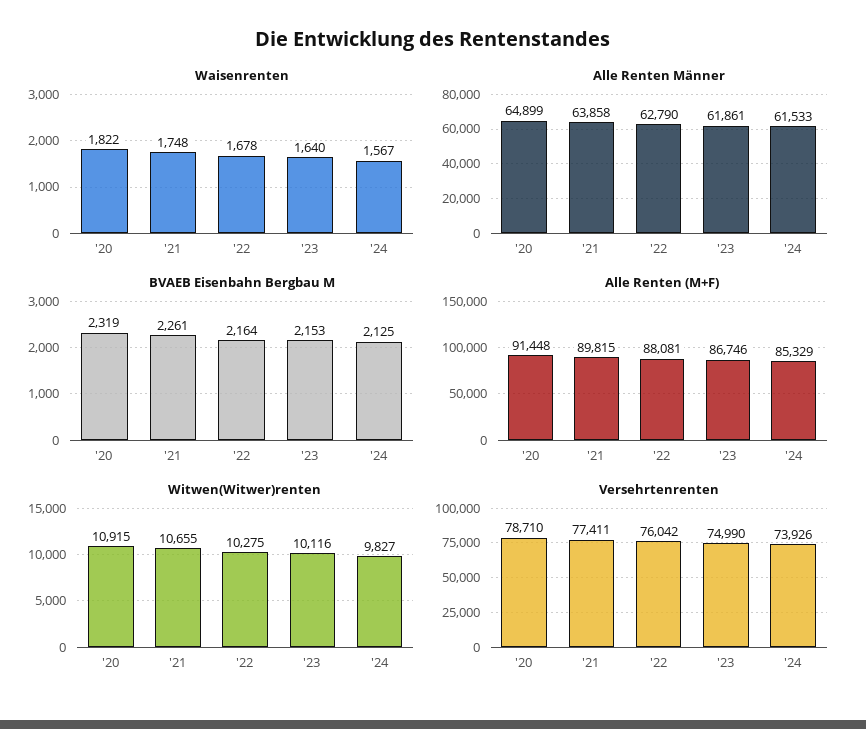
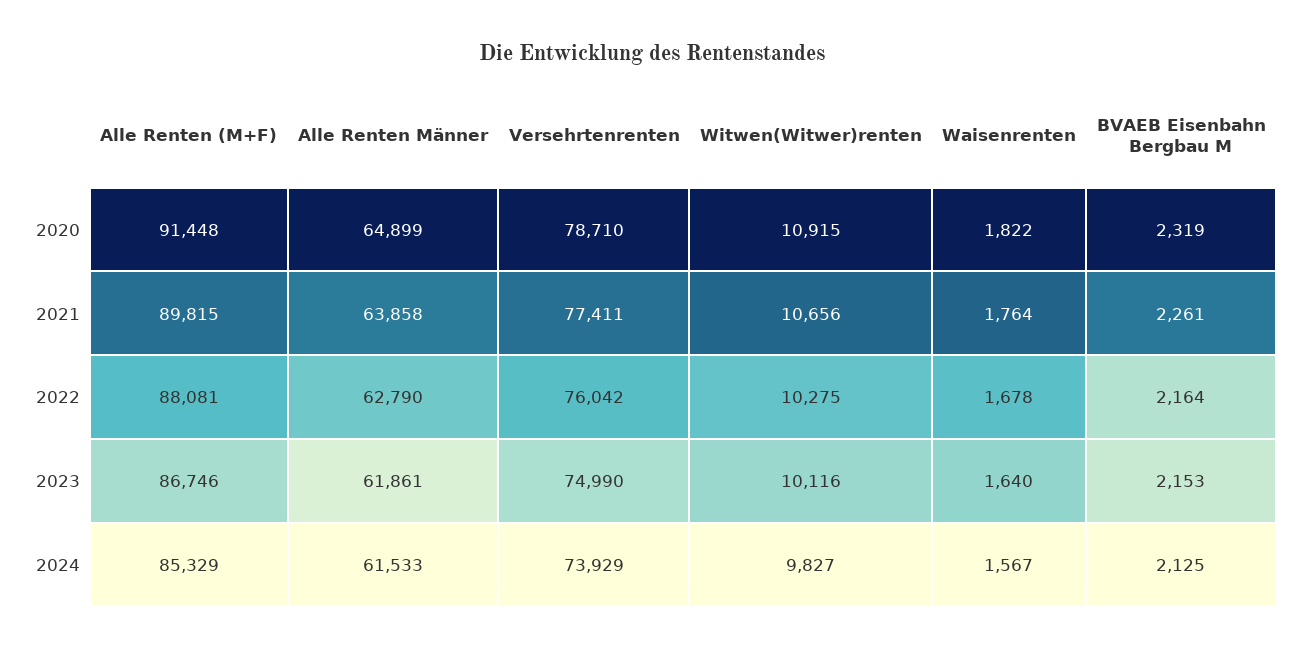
Waisenrenten, '21: 1748 -> 1764
Witwen(Witwer)renten, '21: 10655 -> 10656
Versehrtenrenten, '24: 73926 -> 73929

